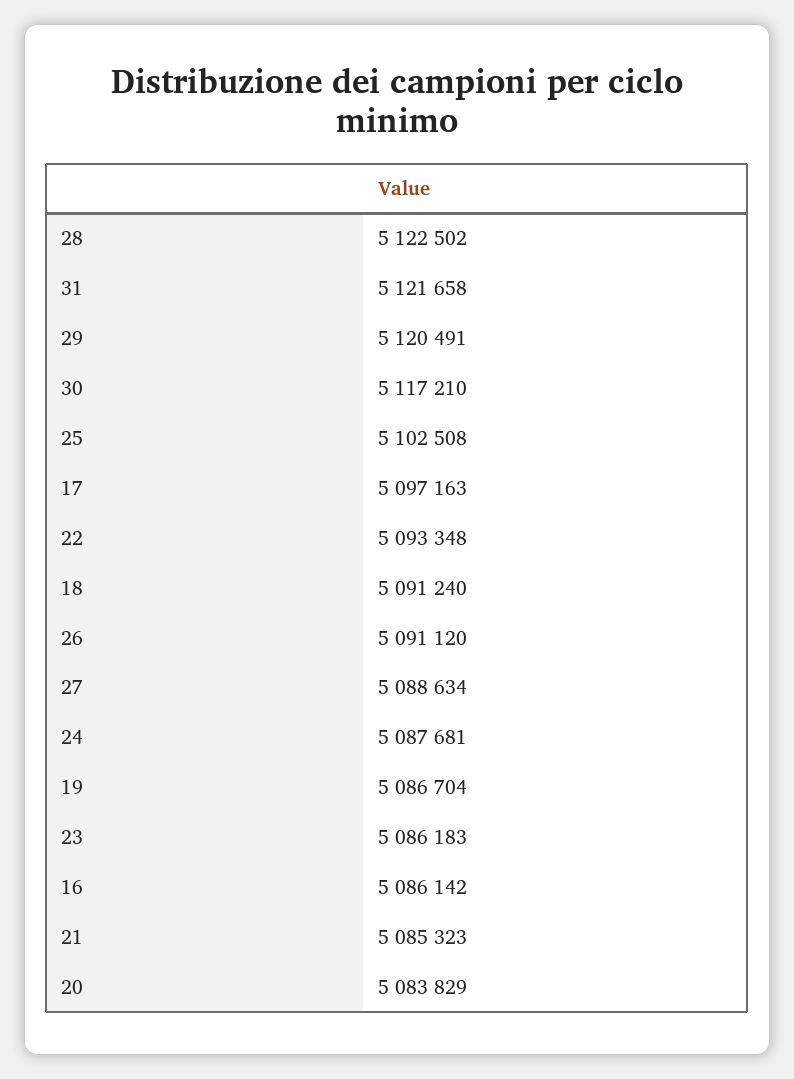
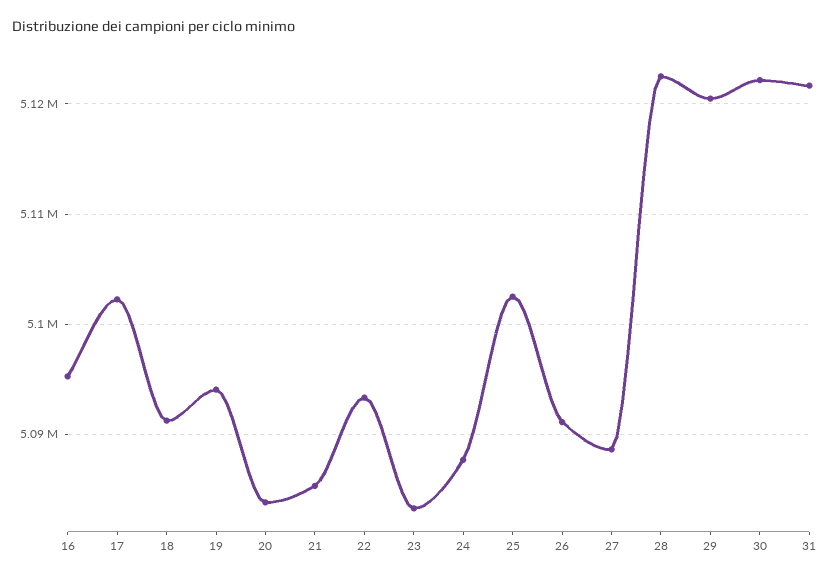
30: 5117210 -> 5122000
17: 5097163 -> 5102000
19: 5086704 -> 5094000
23: 5086183 -> 5083000
16: 5086142 -> 5095000

